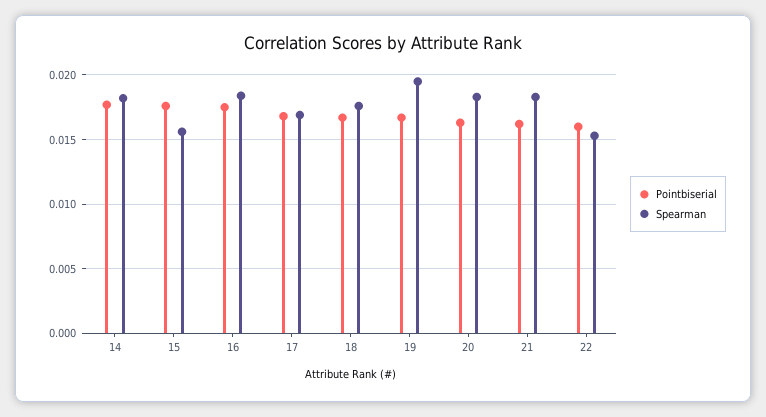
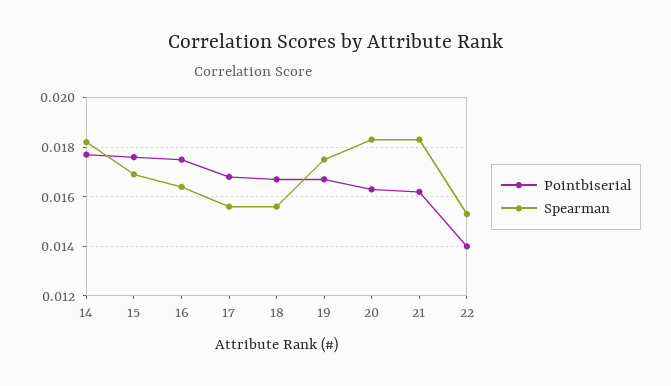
Spearman, 15: 0.0155 -> 0.017
Spearman, 16: 0.0185 -> 0.0165
Spearman, 17: 0.017 -> 0.0155
Spearman, 18: 0.0175 -> 0.0155
Spearman, 19: 0.0195 -> 0.0175
Pointbiserial, 22: 0.016 -> 0.014

